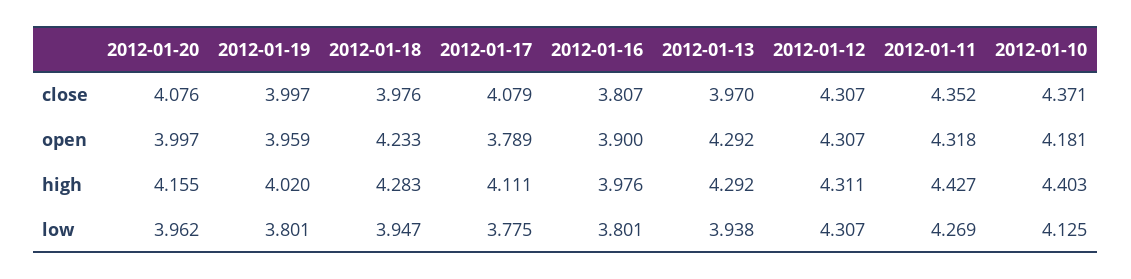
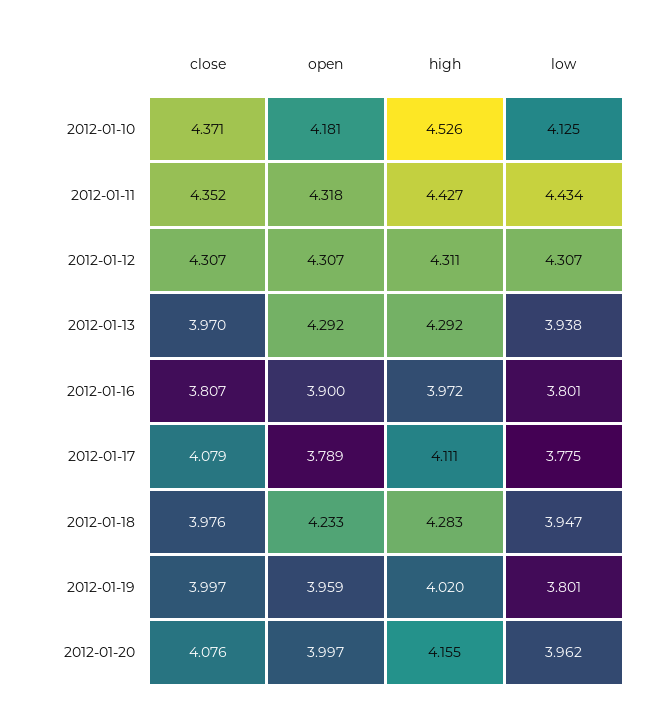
2012-01-16, high: 3.976 -> 3.972
2012-01-10, high: 4.403 -> 4.526
2012-01-11, low: 4.269 -> 4.434

